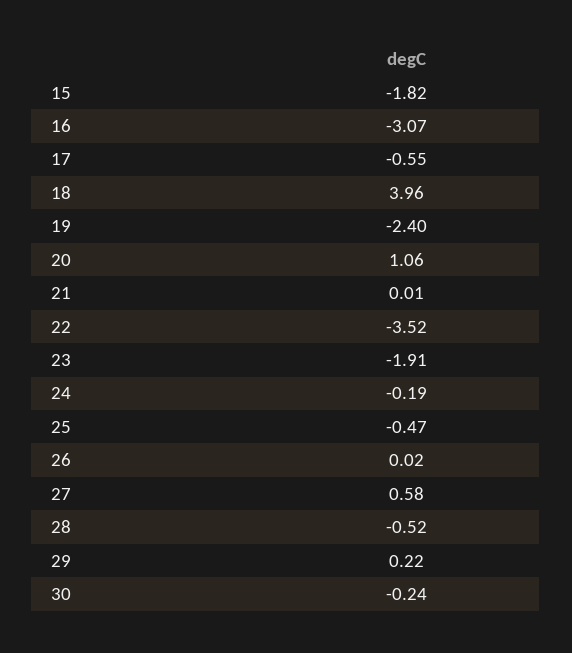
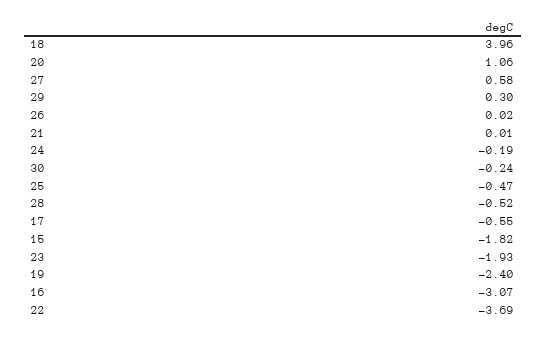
22: -3.52 -> -3.69
23: -1.91 -> -1.93
29: 0.22 -> 0.3

